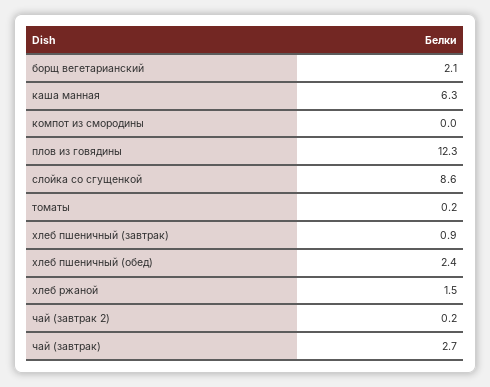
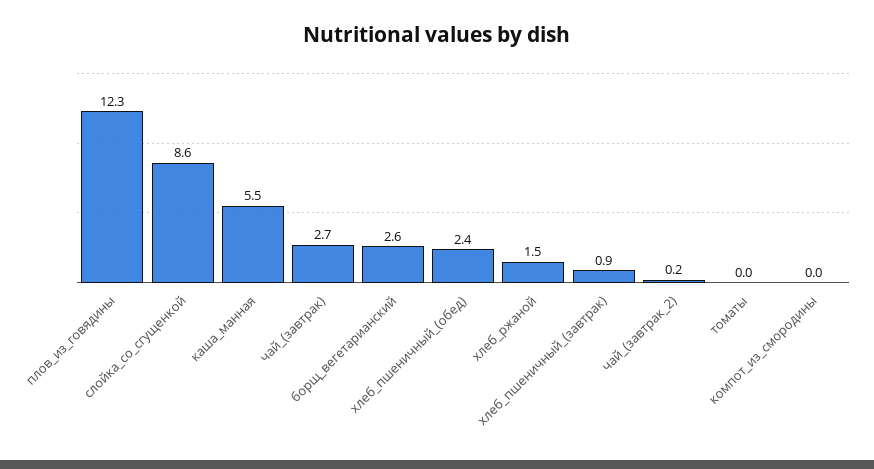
борщ вегетарианский: 2.1 -> 2.6
каша манная: 6.3 -> 5.5
томаты: 0.2 -> 0

